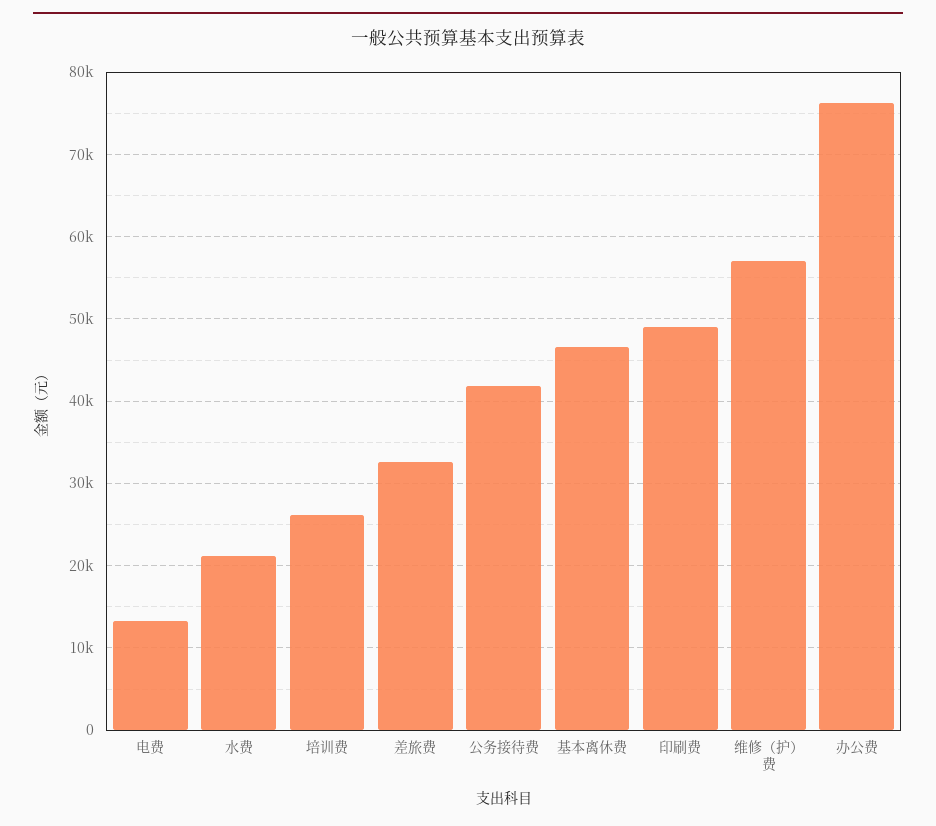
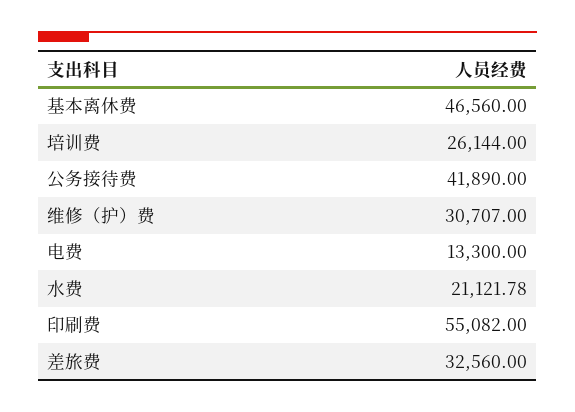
印刷费: 49000 -> 55082
维修（护）费: 57000 -> 30707
办公费: 76000 -> none

